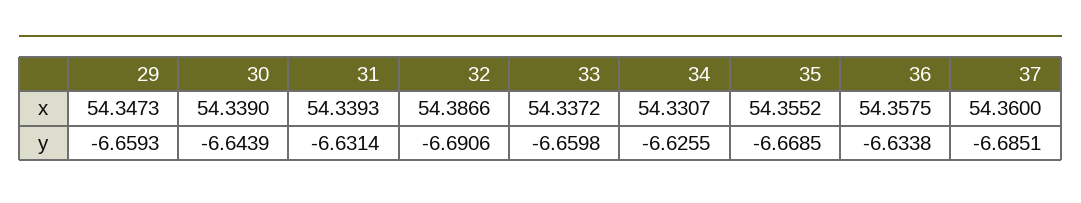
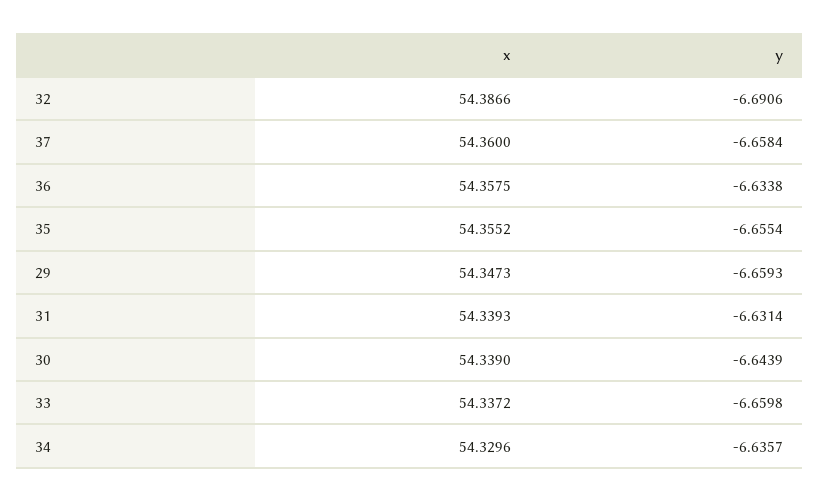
34, x: 54.3307 -> 54.3296
34, y: -6.6255 -> -6.6357
35, y: -6.6685 -> -6.6554
37, y: -6.6851 -> -6.6584

